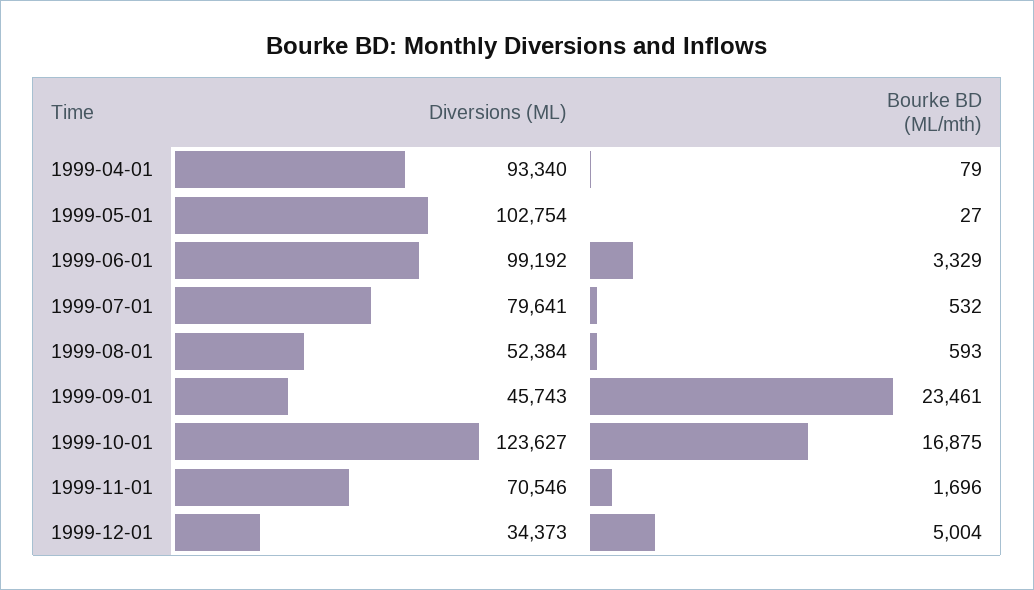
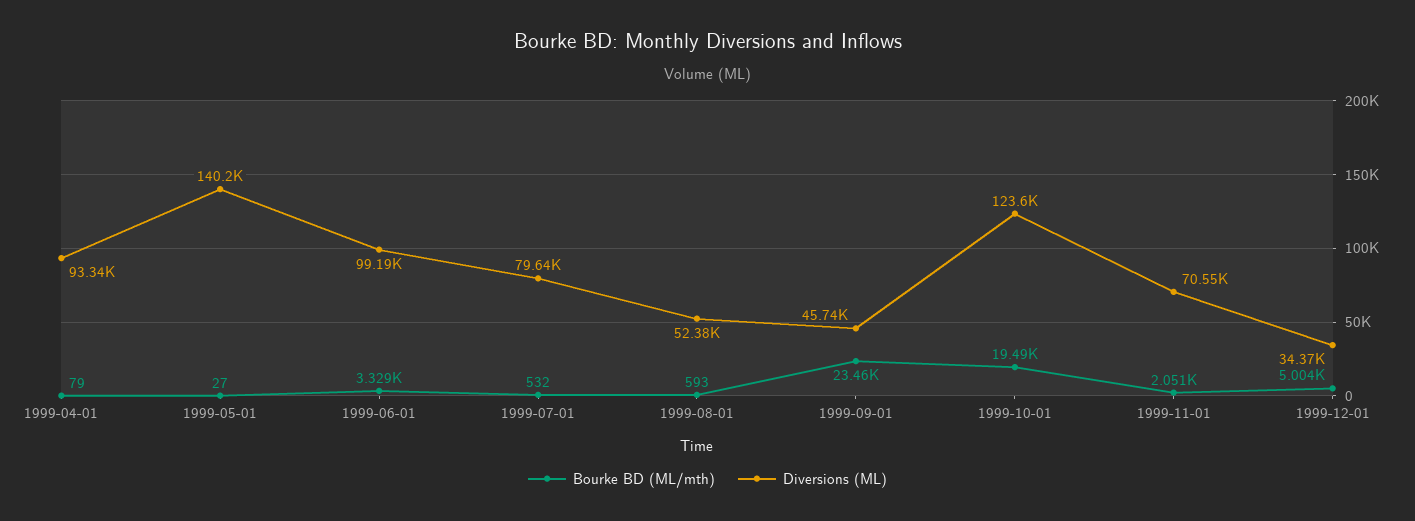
Diversions (ML), 1999-05-01: 102754 -> 140200
Bourke BD (ML/mth), 1999-10-01: 16875 -> 19490
Bourke BD (ML/mth), 1999-11-01: 1696 -> 2051

